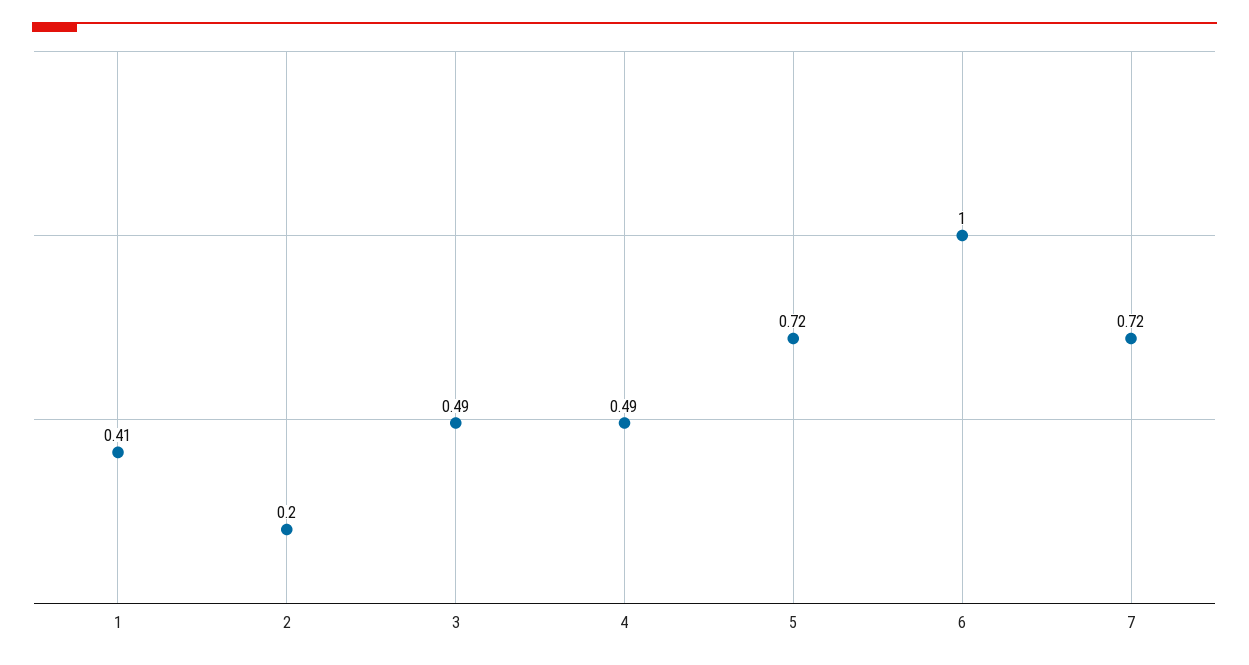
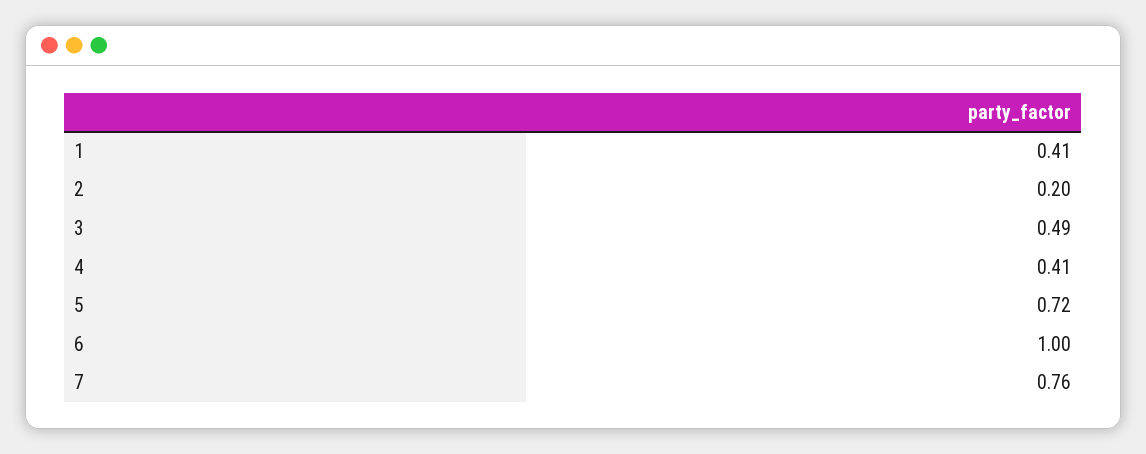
4: 0.49 -> 0.41
7: 0.72 -> 0.76

